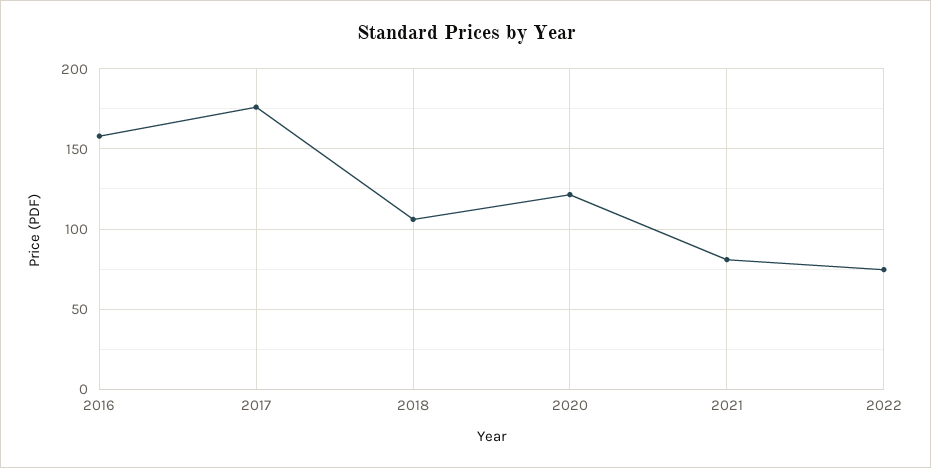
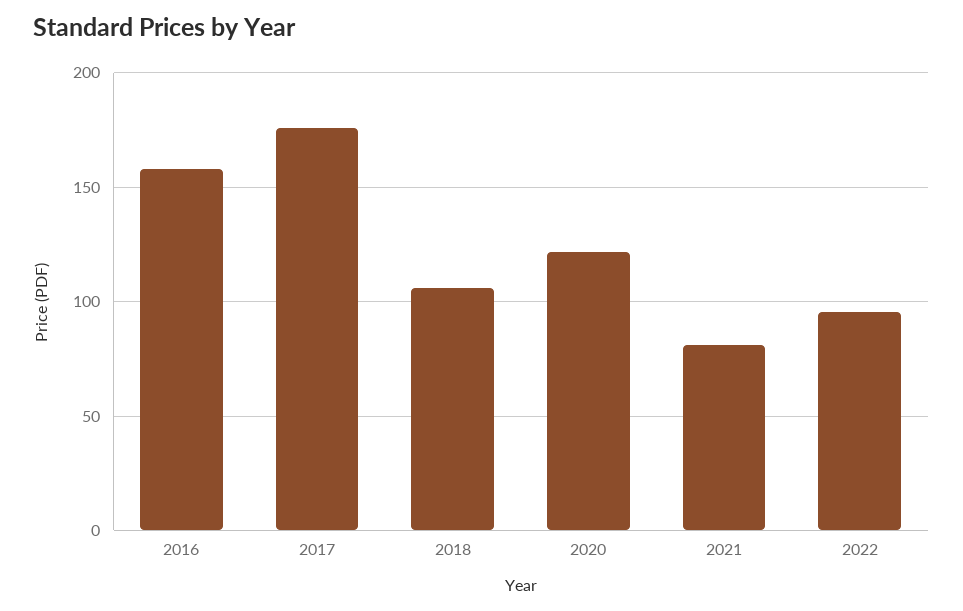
2022: 75 -> 95

